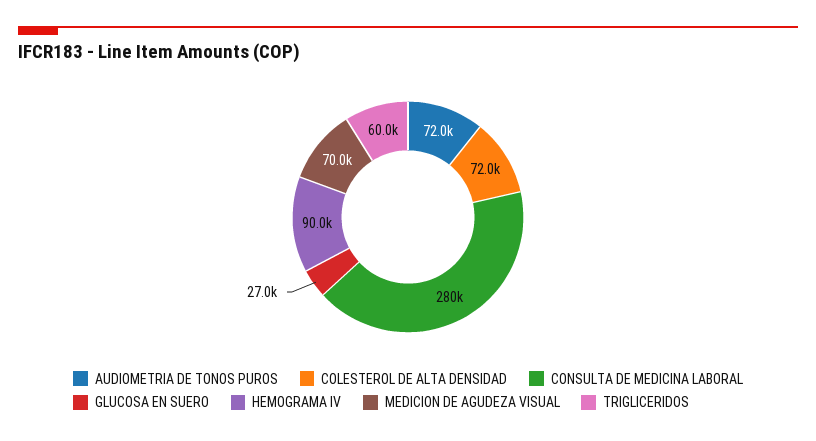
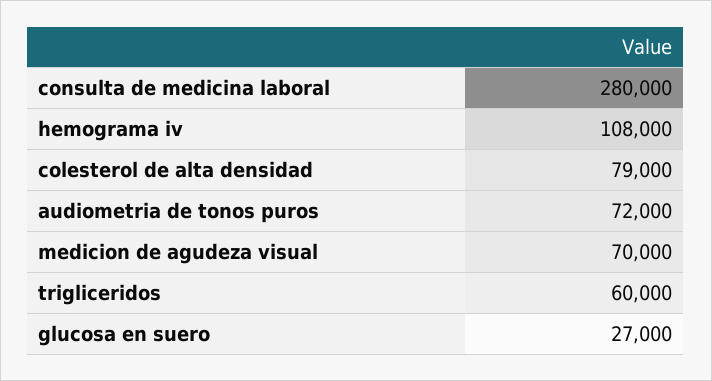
COLESTEROL DE ALTA DENSIDAD: 72000 -> 79000
HEMOGRAMA IV: 90000 -> 108000

